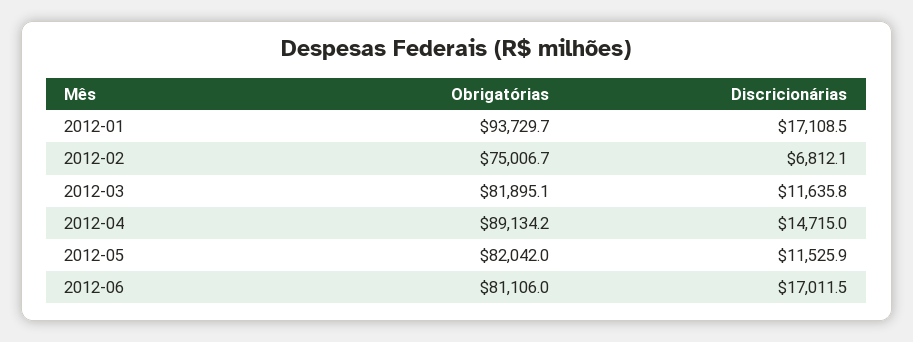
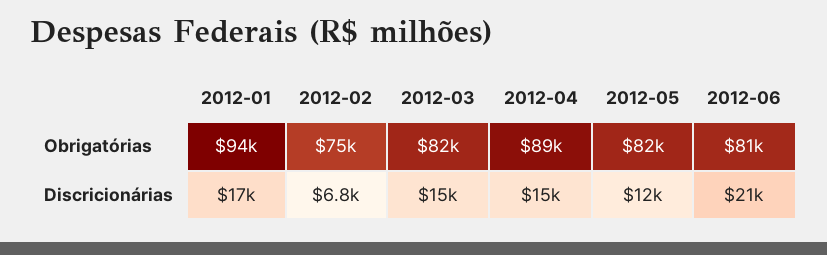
Discricionárias, 2012-03: 11635.8 -> 15000
Discricionárias, 2012-06: 17011.5 -> 21000

